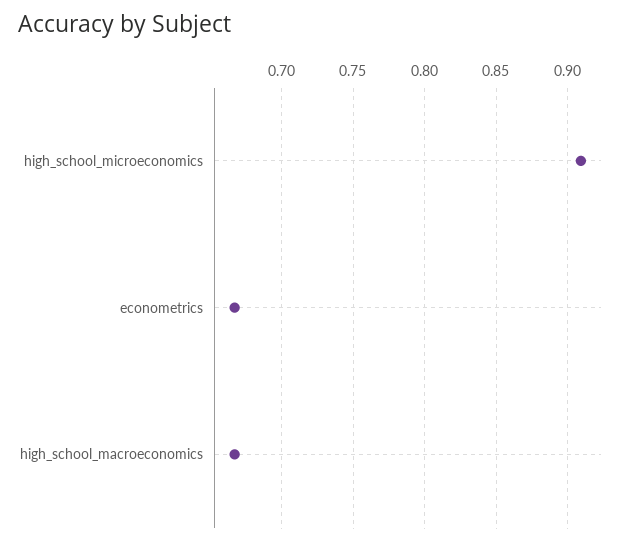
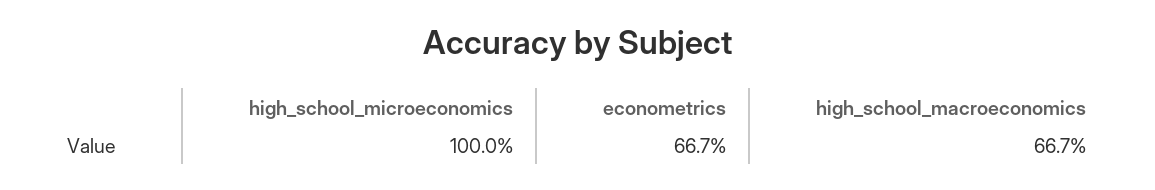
high_school_microeconomics: 0.91 -> 1

